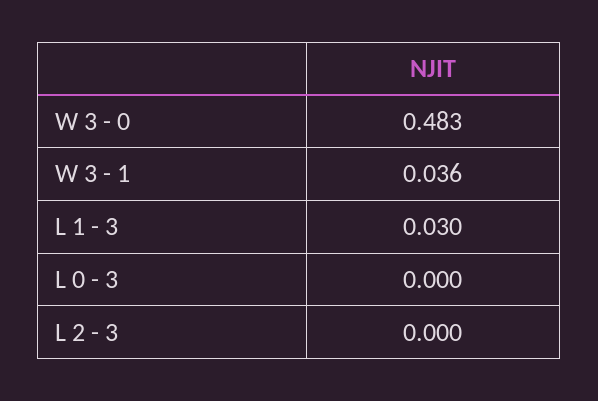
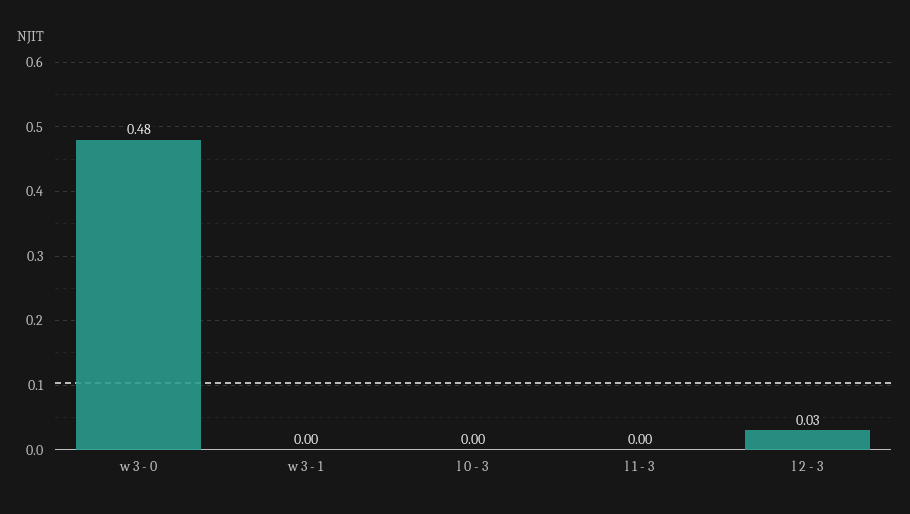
W 3 - 1: 0.036 -> 0
L 1 - 3: 0.03 -> 0
L 2 - 3: 0 -> 0.03

